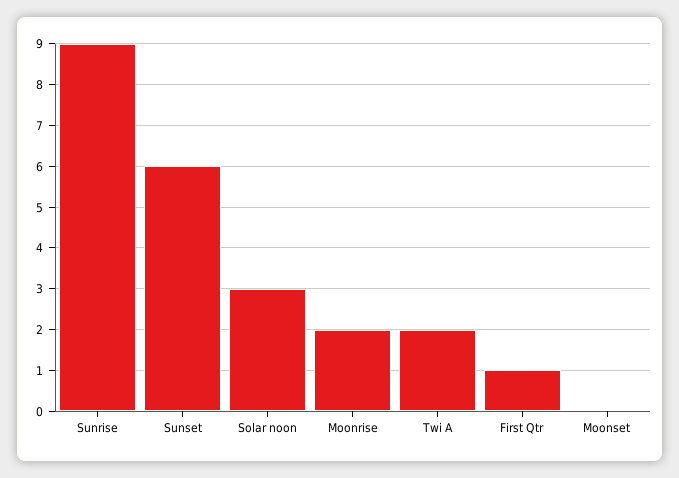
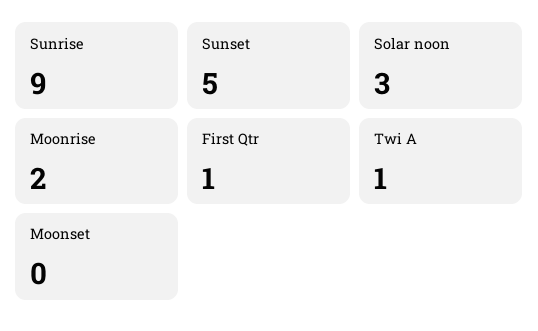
Sunset: 6 -> 5
Twi A: 2 -> 1

